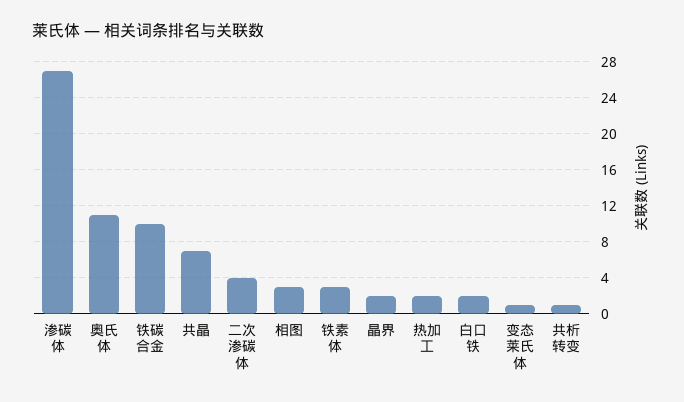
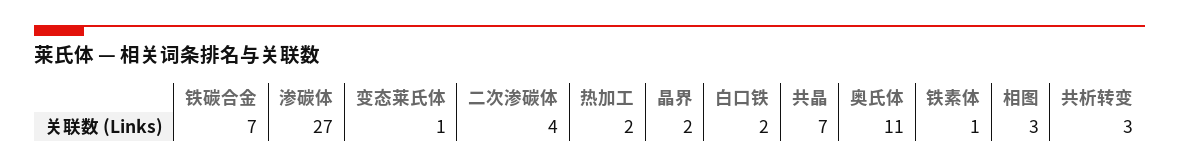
铁碳合金: 10 -> 7
铁素体: 3 -> 1
共析转变: 1 -> 3

